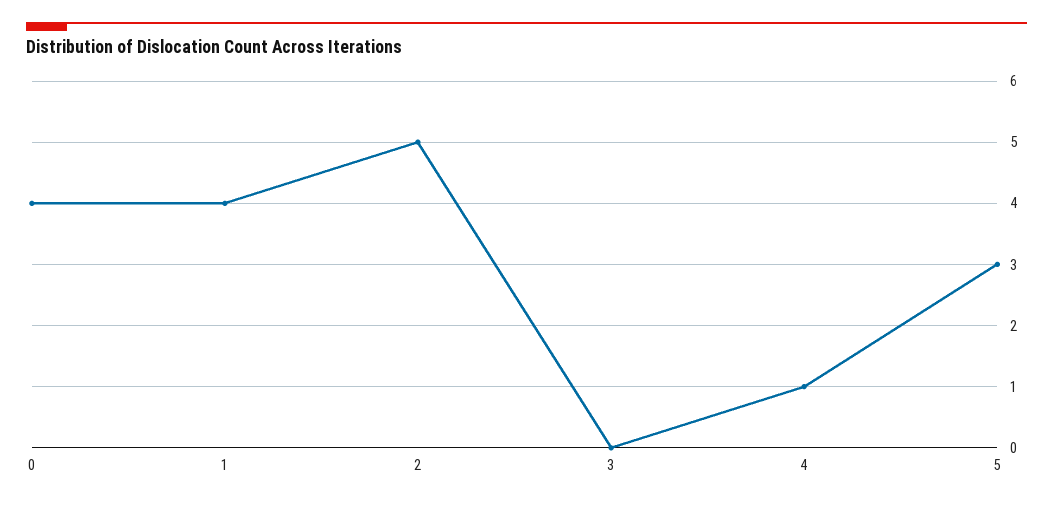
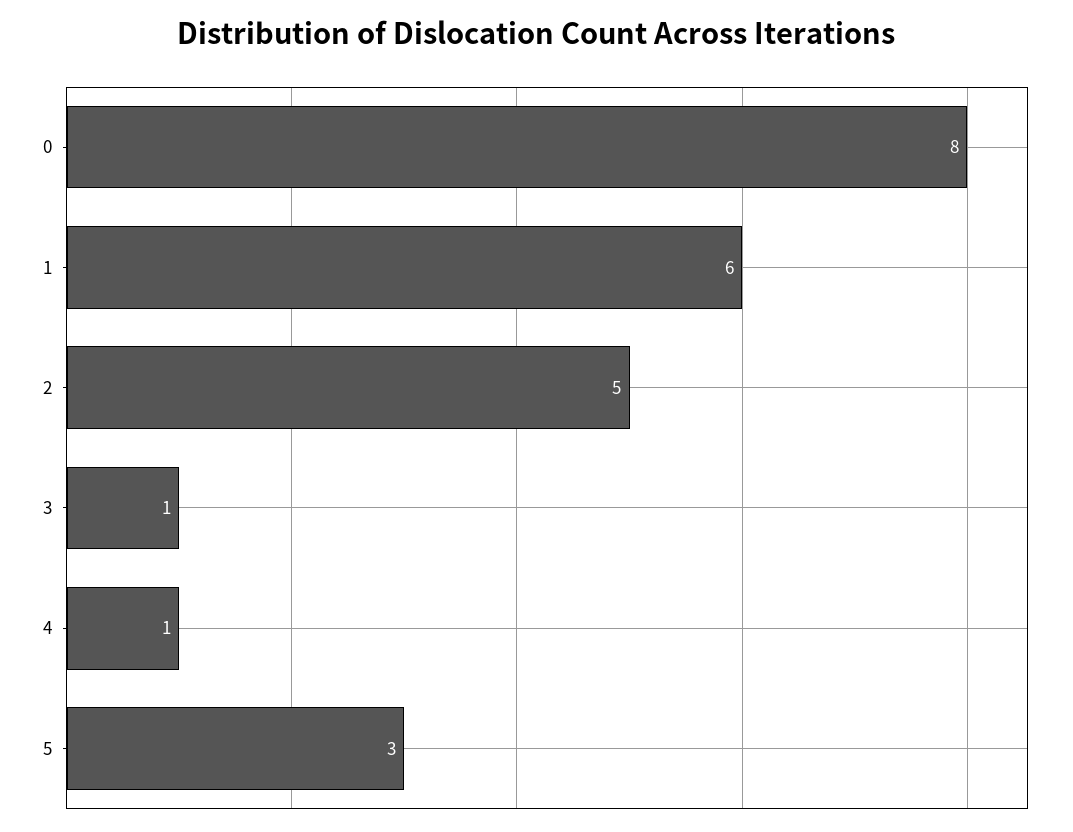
0: 4 -> 8
1: 4 -> 6
3: 0 -> 1

